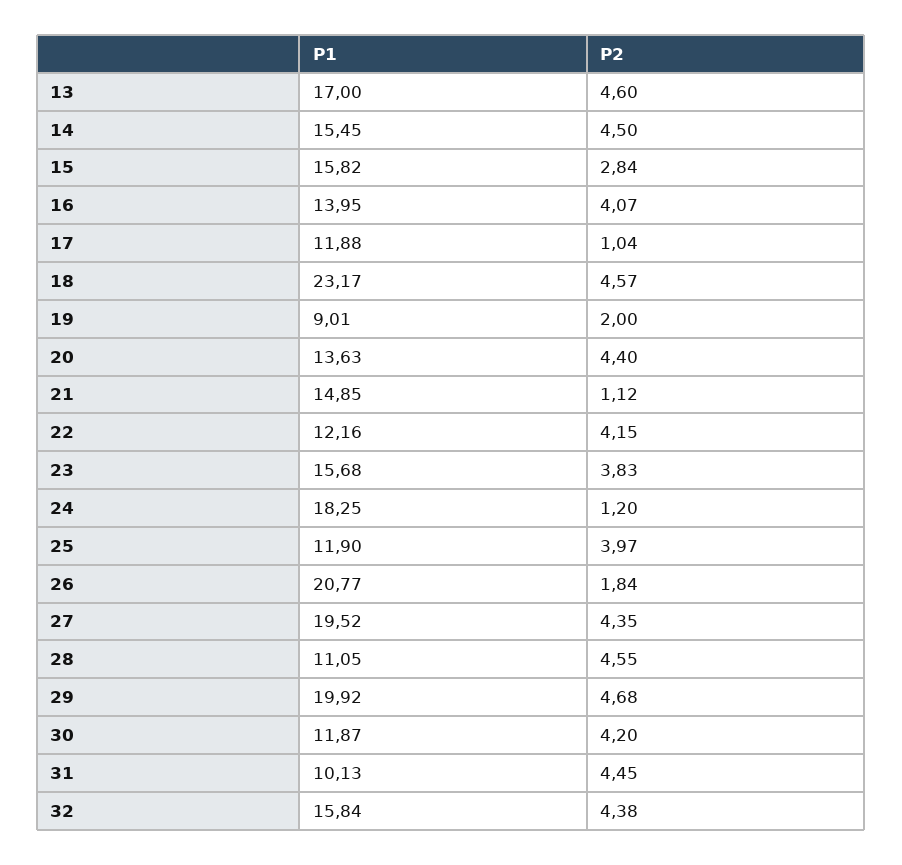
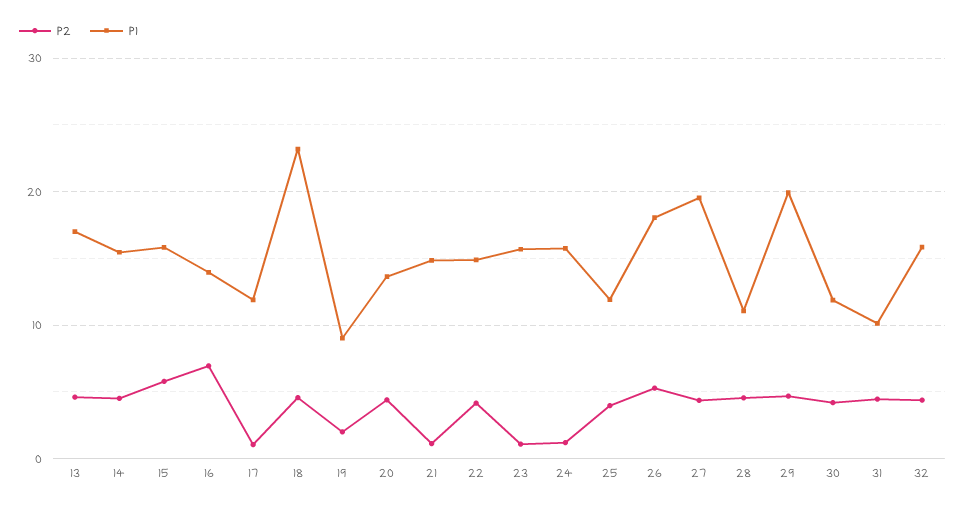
P2, 15: 2.84 -> 6
P2, 16: 4.07 -> 7
P1, 22: 12.16 -> 15
P2, 23: 3.83 -> 1
P1, 24: 18.25 -> 16
P1, 26: 20.77 -> 18
P2, 26: 1.84 -> 5

